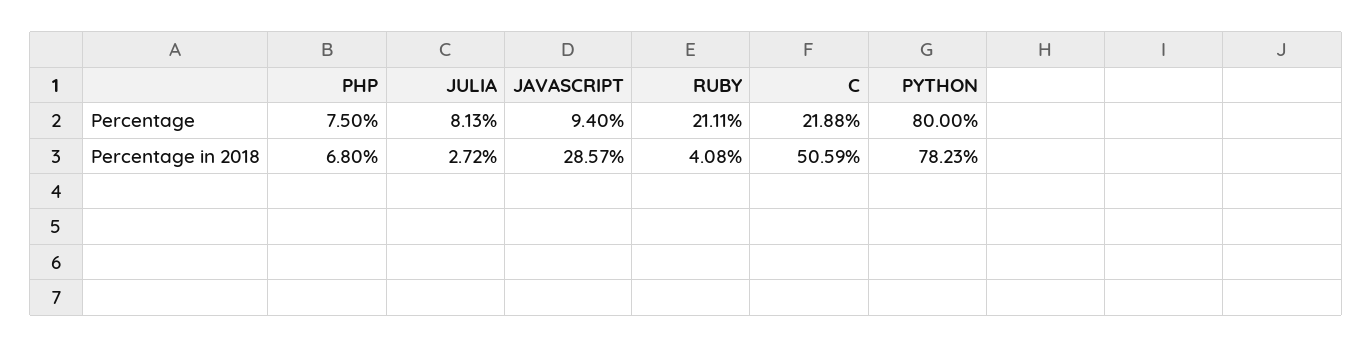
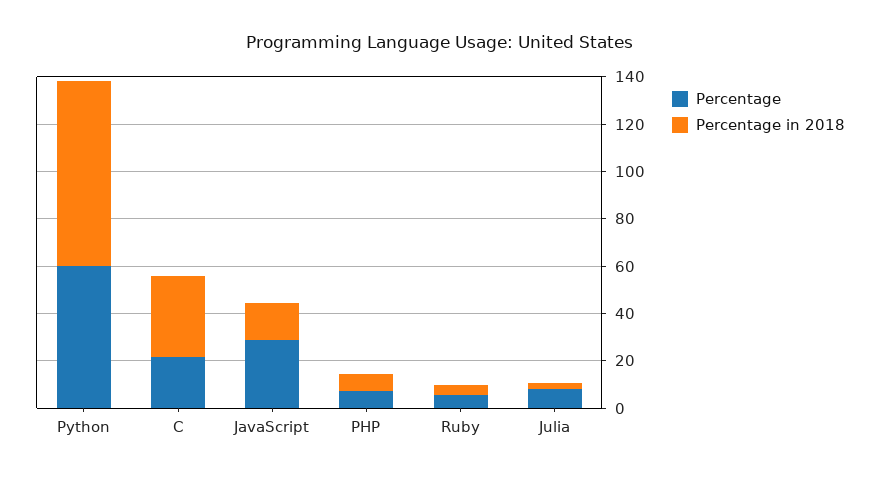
Percentage, JAVASCRIPT: 9.4 -> 30
Percentage, RUBY: 21.11 -> 5
Percentage, PYTHON: 80 -> 60
Percentage in 2018, JAVASCRIPT: 28.57 -> 15
Percentage in 2018, C: 50.59 -> 35

